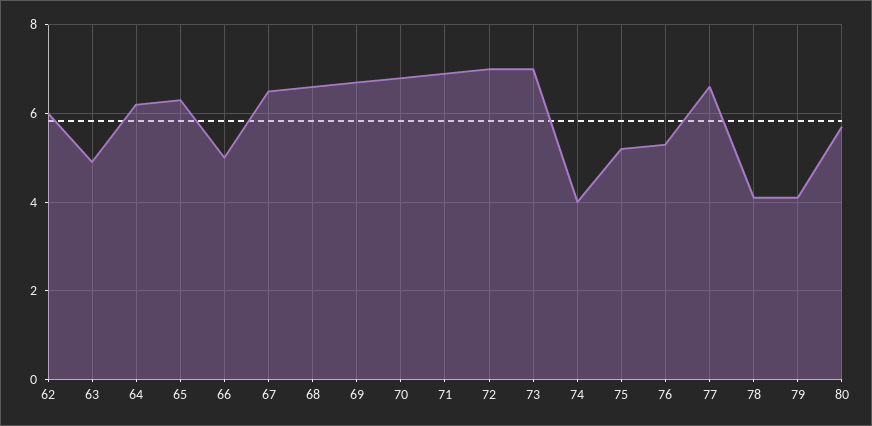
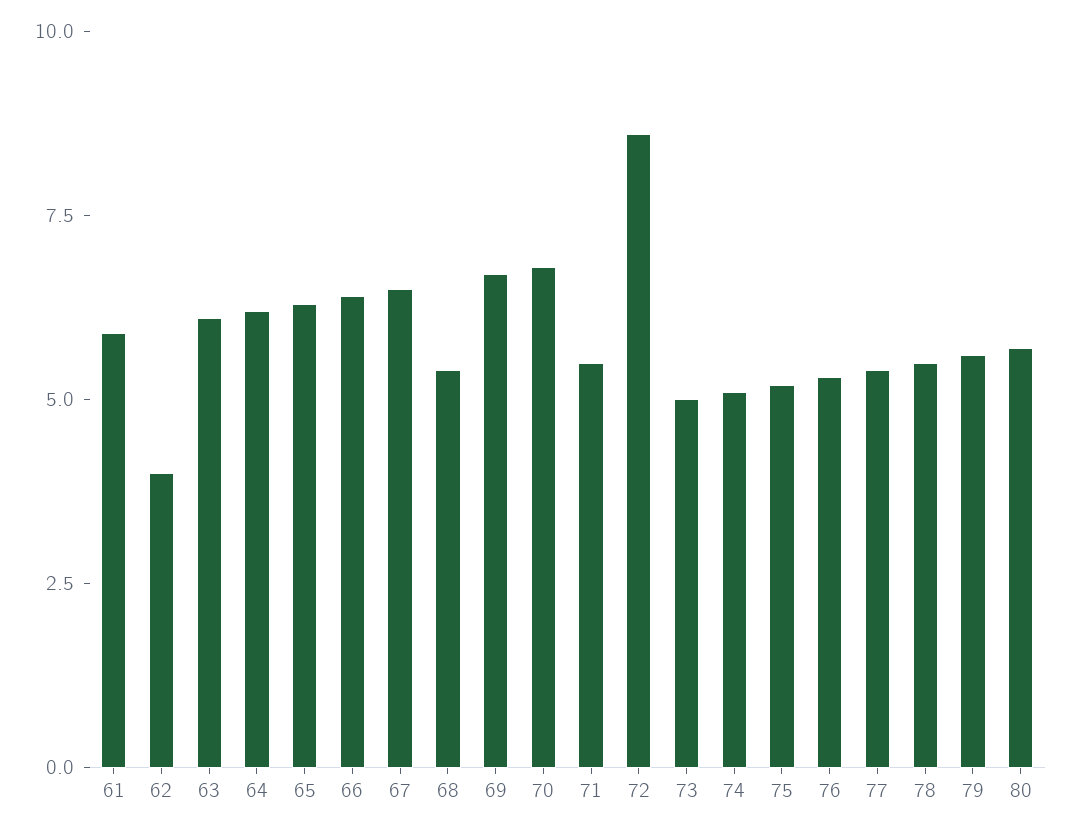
62: 6 -> 4
63: 5 -> 6
66: 5 -> 6.5
68: 6.5 -> 5.5
71: 7 -> 5.5
72: 7 -> 8.5
73: 7 -> 5
74: 4 -> 5
77: 6.5 -> 5.5
78: 4 -> 5.5
79: 4 -> 5.5
61: none -> 6

